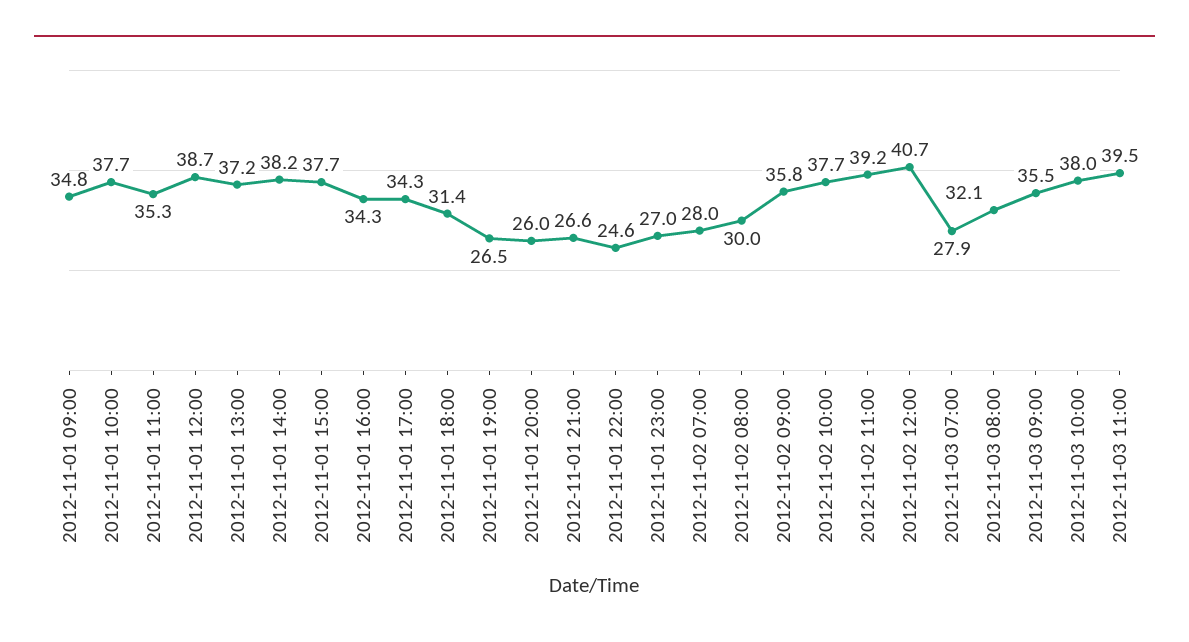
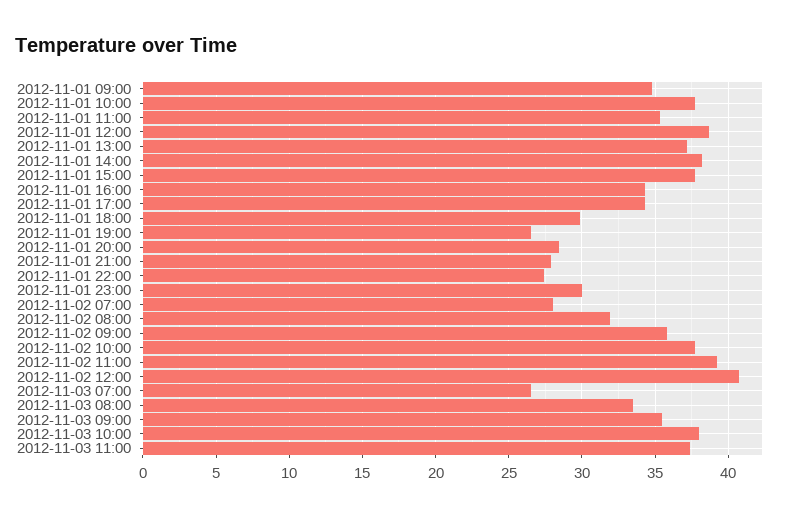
2012-11-01 18:00: 31.4 -> 30
2012-11-01 20:00: 26 -> 28.5
2012-11-01 21:00: 26.6 -> 28
2012-11-01 22:00: 24.6 -> 27.5
2012-11-01 23:00: 27 -> 30
2012-11-02 08:00: 30 -> 32
2012-11-03 07:00: 27.9 -> 26.5
2012-11-03 08:00: 32.1 -> 33.5
2012-11-03 11:00: 39.5 -> 37.5

